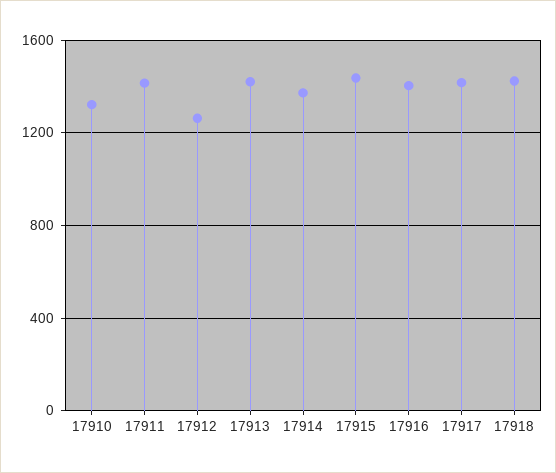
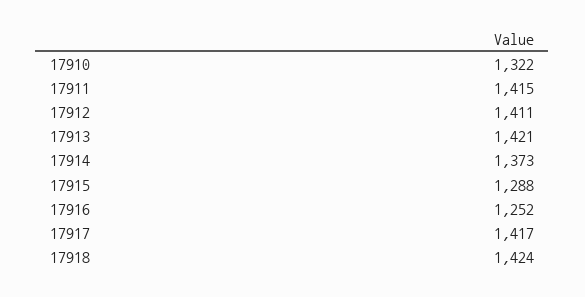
17912: 1250 -> 1411
17915: 1450 -> 1288
17916: 1400 -> 1252

